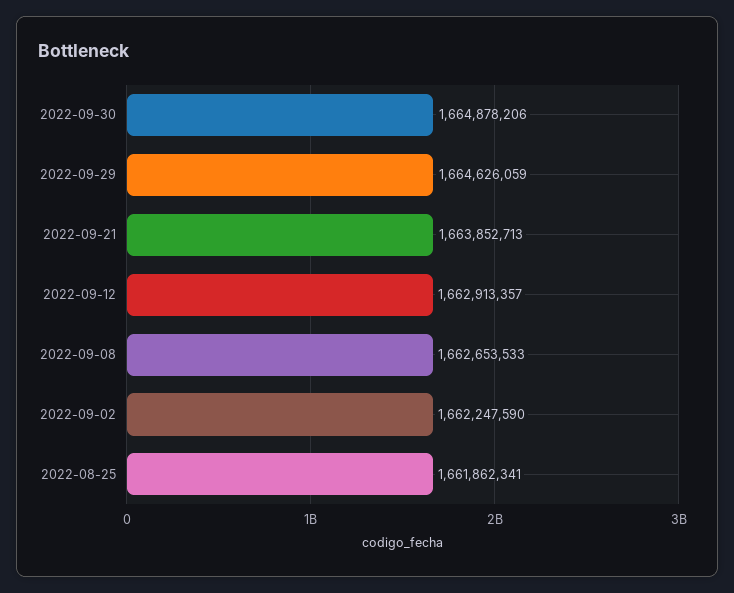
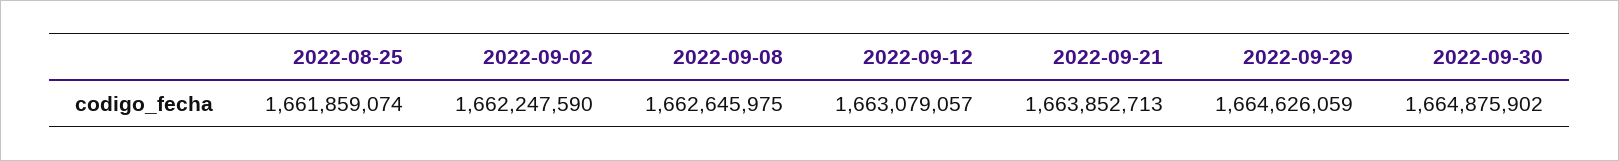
2022-09-30: 1664878206 -> 1664875902
2022-09-12: 1662913357 -> 1663079057
2022-09-08: 1662653533 -> 1662645975
2022-08-25: 1661862341 -> 1661859074

